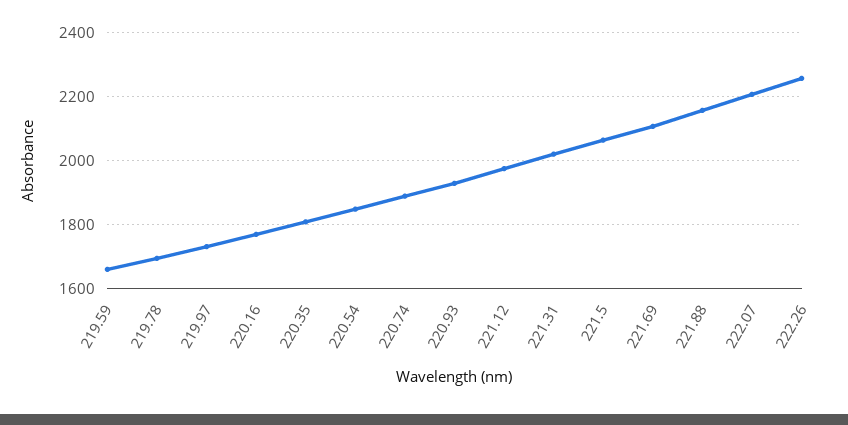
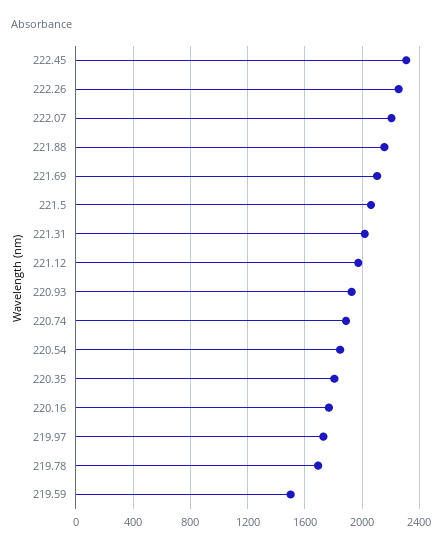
219.59: 1660 -> 1500
222.45: none -> 2300

